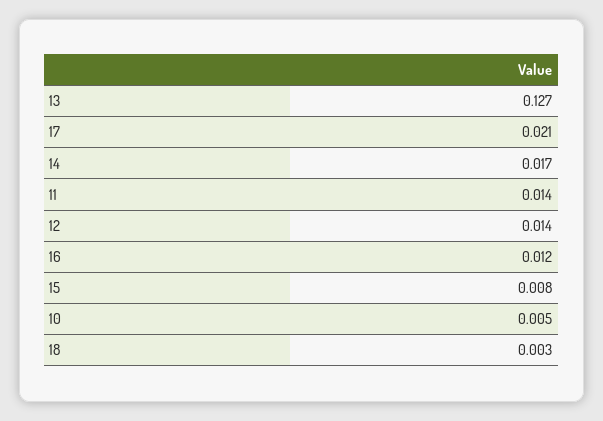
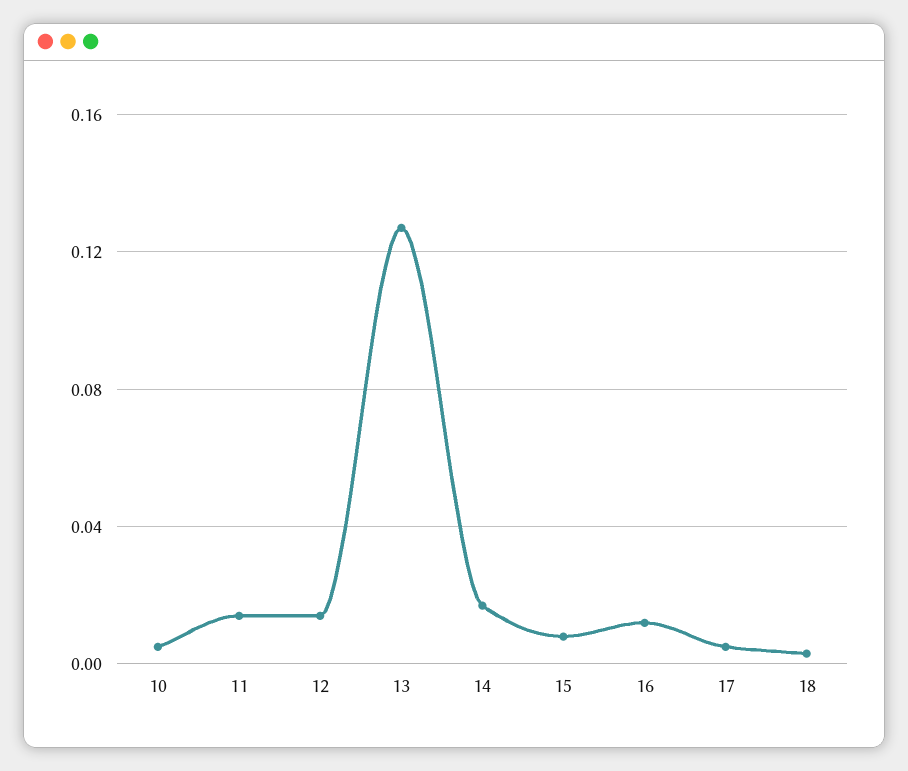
17: 0.021 -> 0.005

